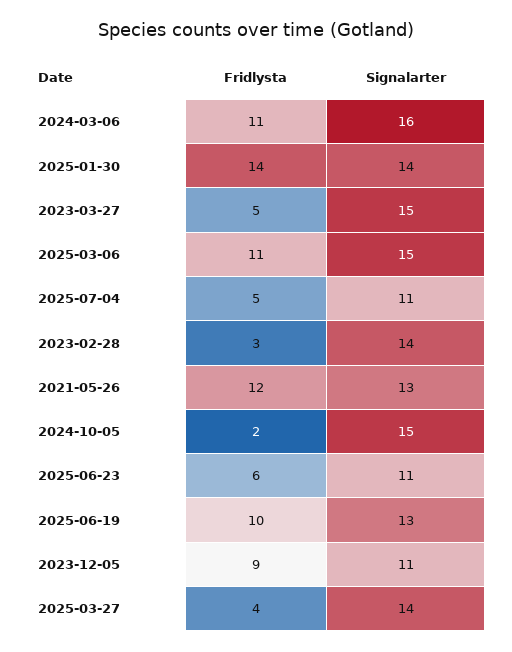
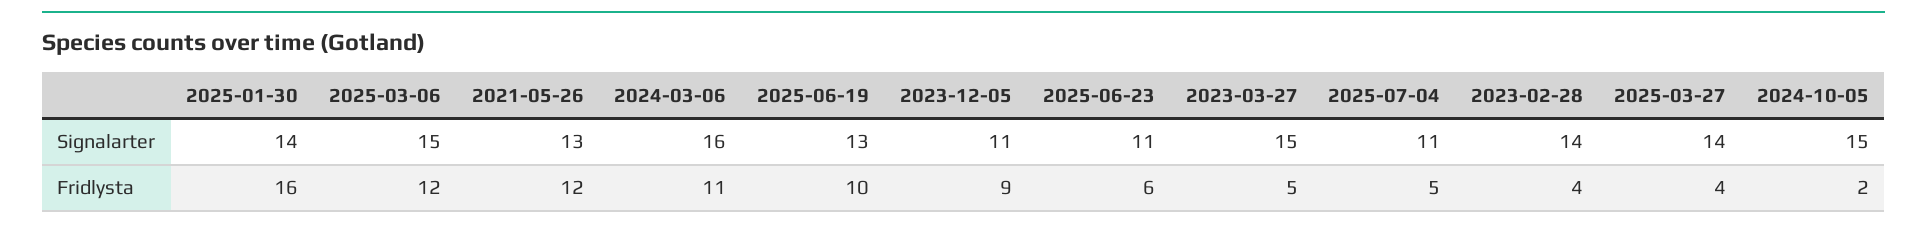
Fridlysta, 2025-01-30: 14 -> 16
Fridlysta, 2025-03-06: 11 -> 12
Fridlysta, 2023-02-28: 3 -> 4

